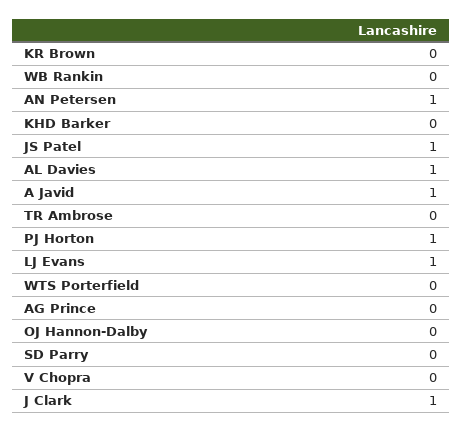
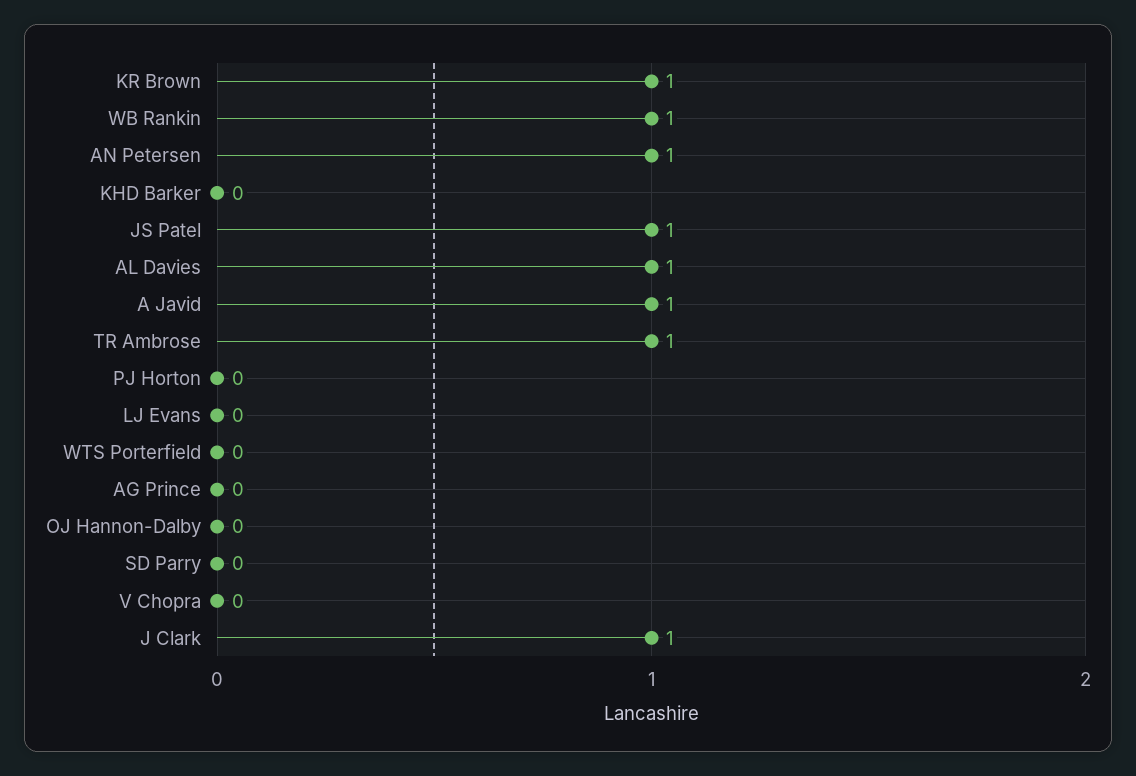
KR Brown: 0 -> 1
WB Rankin: 0 -> 1
TR Ambrose: 0 -> 1
PJ Horton: 1 -> 0
LJ Evans: 1 -> 0

